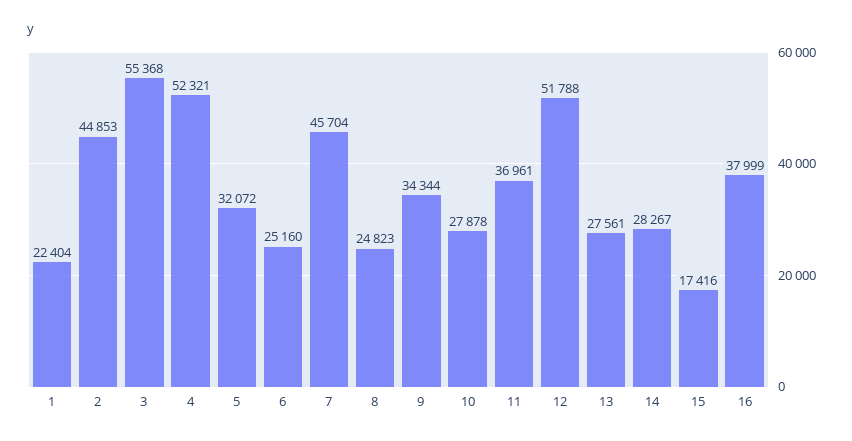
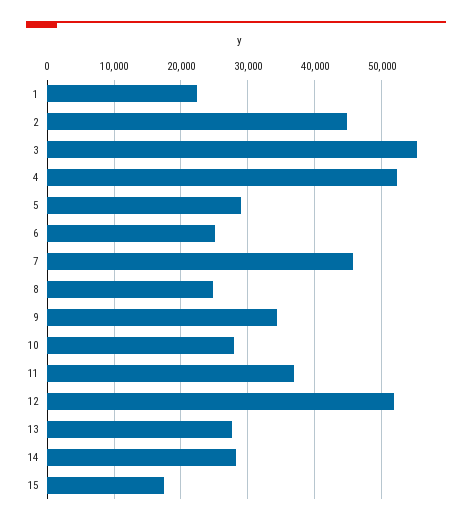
5: 32072 -> 29000
16: 37999 -> none

